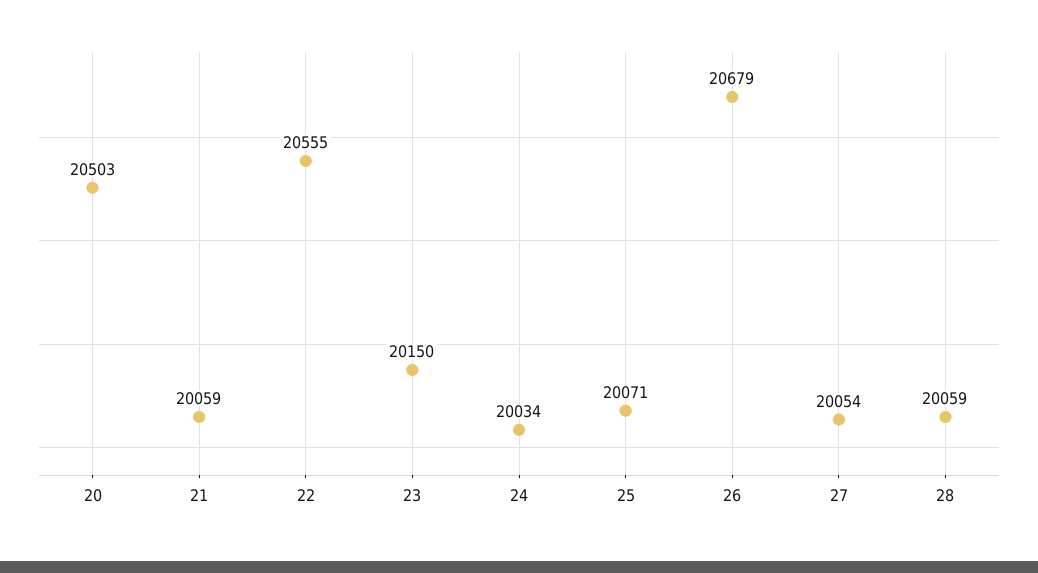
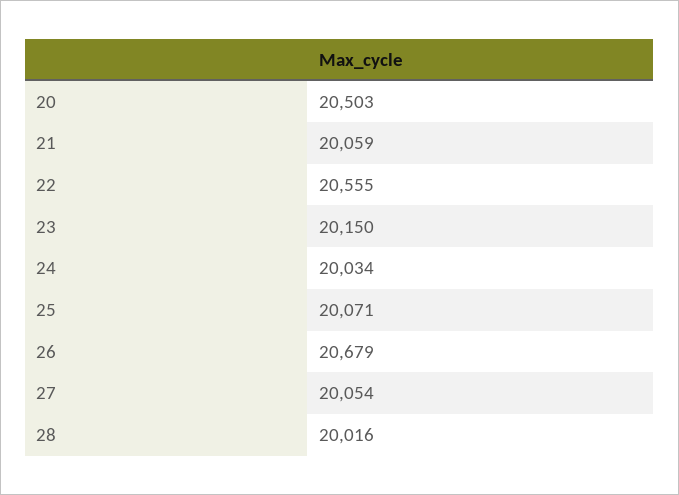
28: 20059 -> 20016

